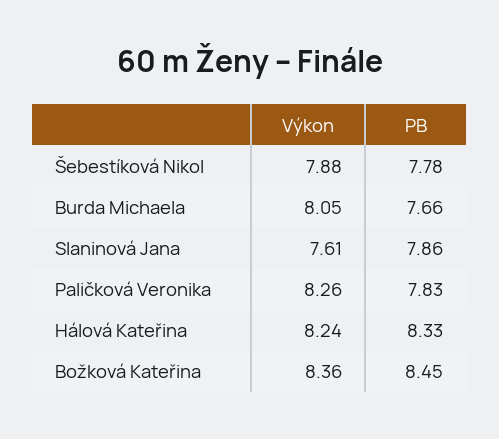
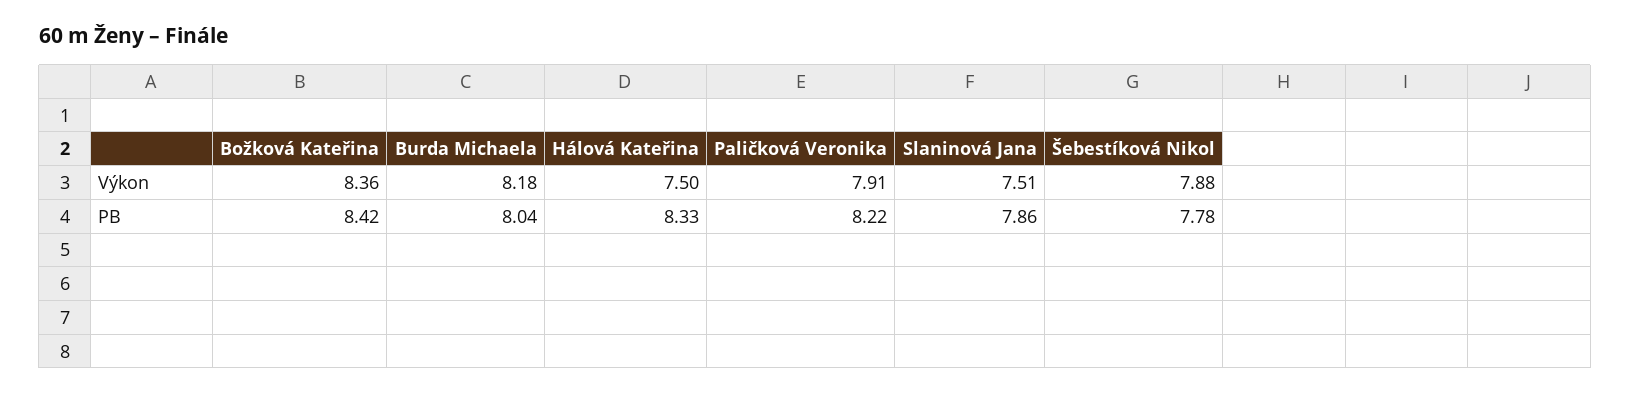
Výkon, Burda Michaela: 8.05 -> 8.18
PB, Burda Michaela: 7.66 -> 8.04
Výkon, Slaninová Jana: 7.61 -> 7.51
Výkon, Paličková Veronika: 8.26 -> 7.91
PB, Paličková Veronika: 7.83 -> 8.22
Výkon, Hálová Kateřina: 8.24 -> 7.5
PB, Božková Kateřina: 8.45 -> 8.42

